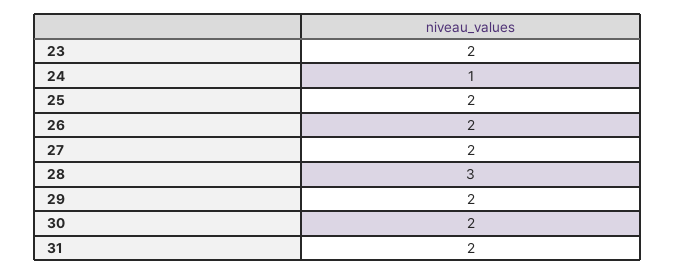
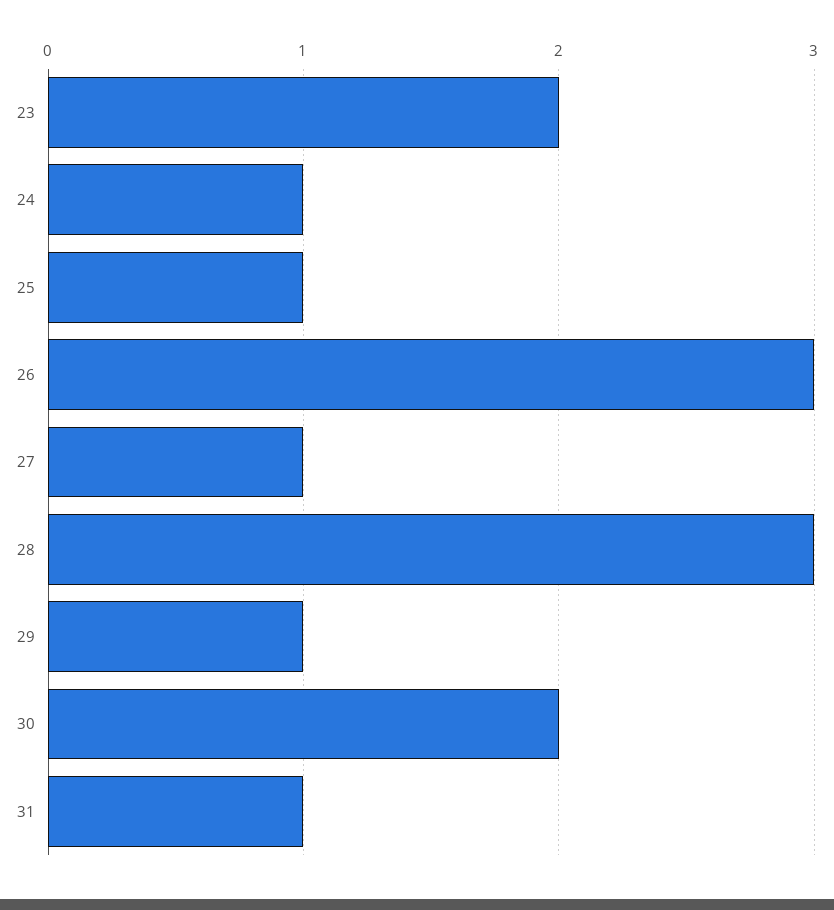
25: 2 -> 1
26: 2 -> 3
27: 2 -> 1
29: 2 -> 1
31: 2 -> 1

